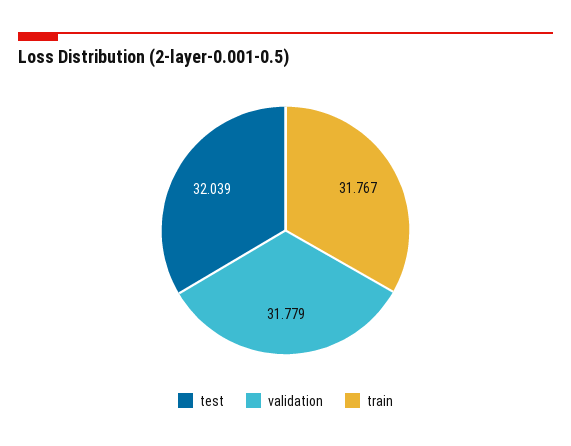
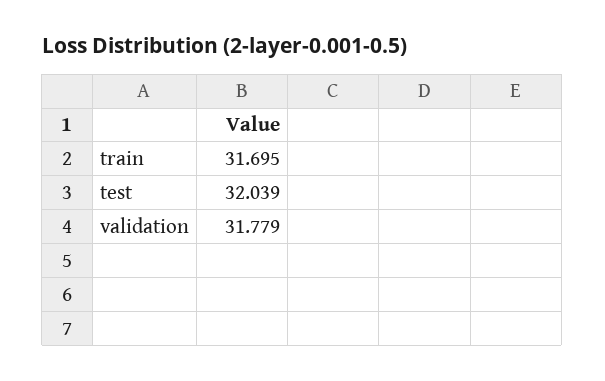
train: 31.767 -> 31.695

